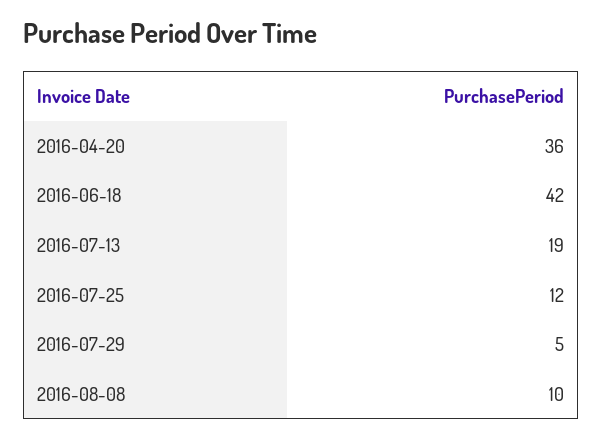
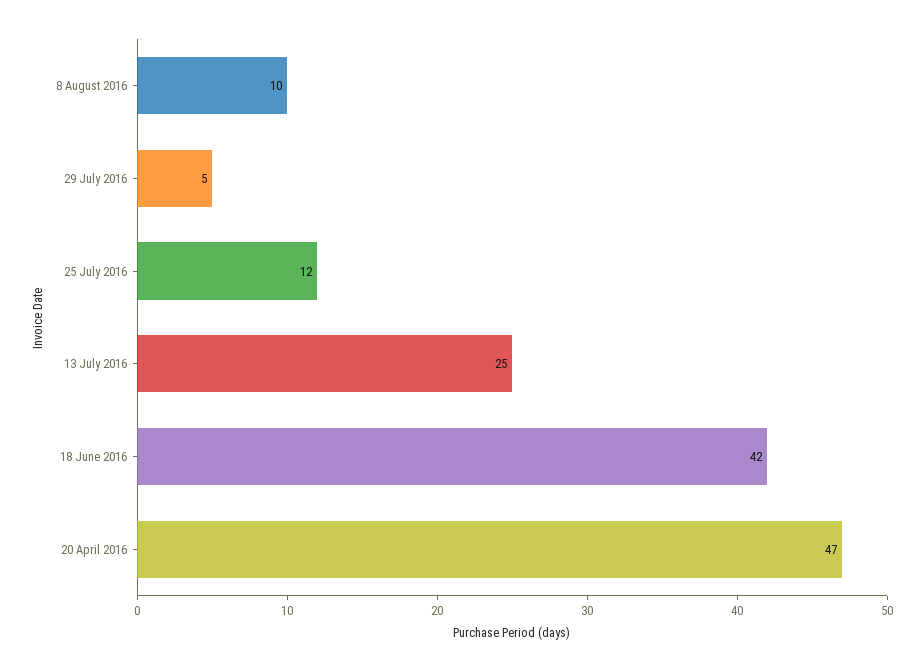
2016-04-20: 36 -> 47
2016-07-13: 19 -> 25

